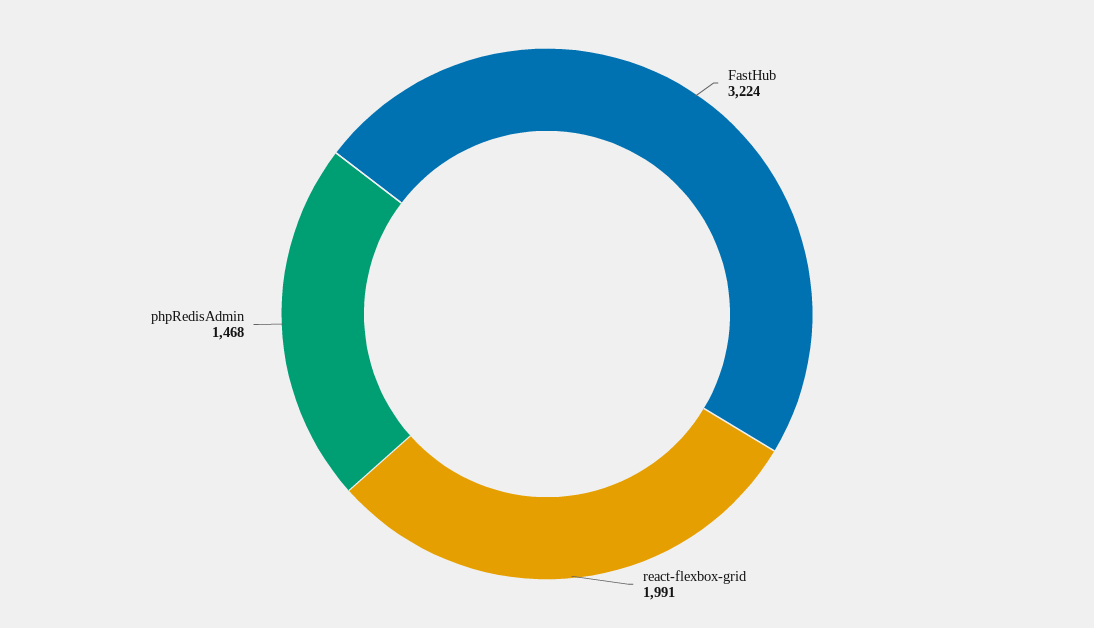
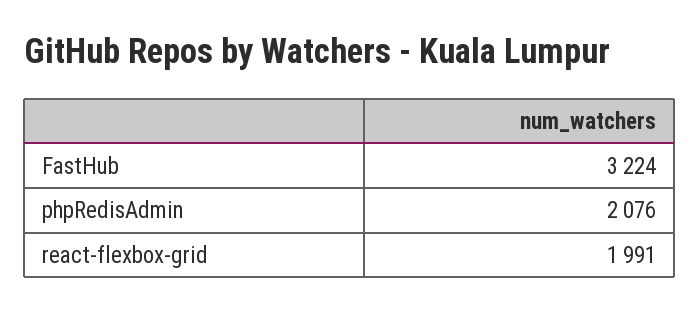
phpRedisAdmin: 1468 -> 2076

